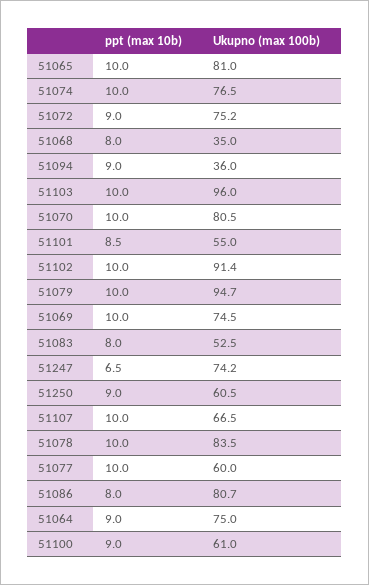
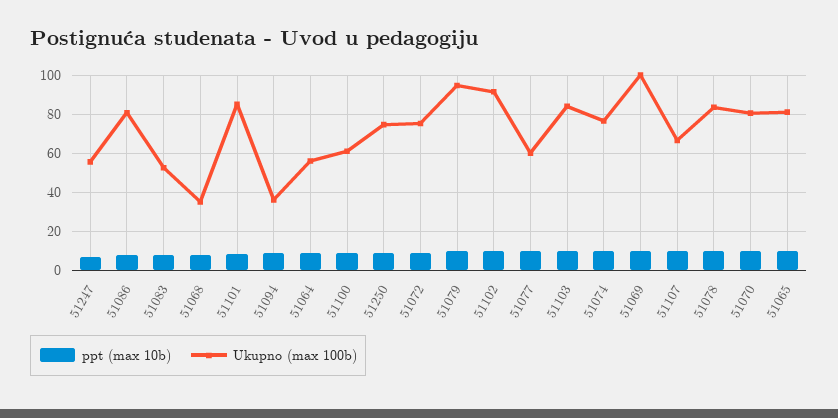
Ukupno (max 100b), 51103: 96 -> 85
Ukupno (max 100b), 51101: 55 -> 85
Ukupno (max 100b), 51069: 74.5 -> 100
Ukupno (max 100b), 51247: 74.2 -> 55
Ukupno (max 100b), 51250: 60.5 -> 75
Ukupno (max 100b), 51064: 75 -> 55

